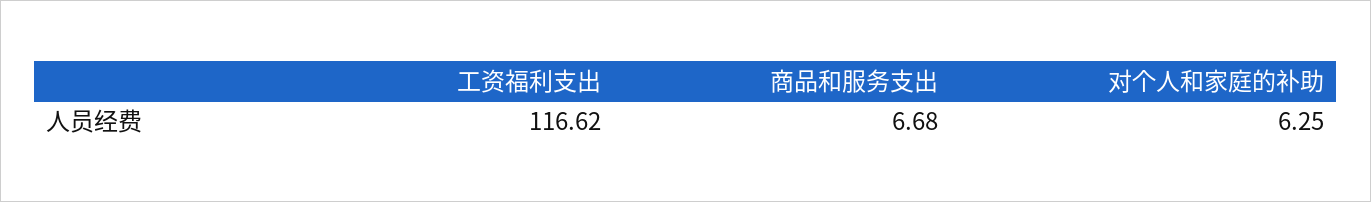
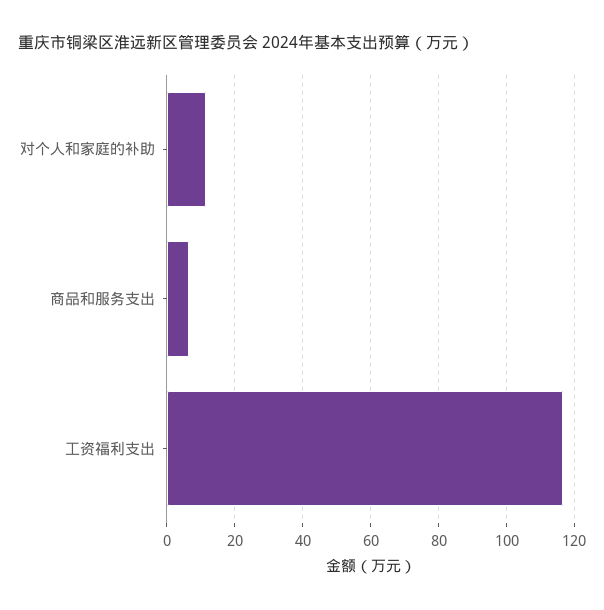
对个人和家庭的补助: 6.25 -> 12

